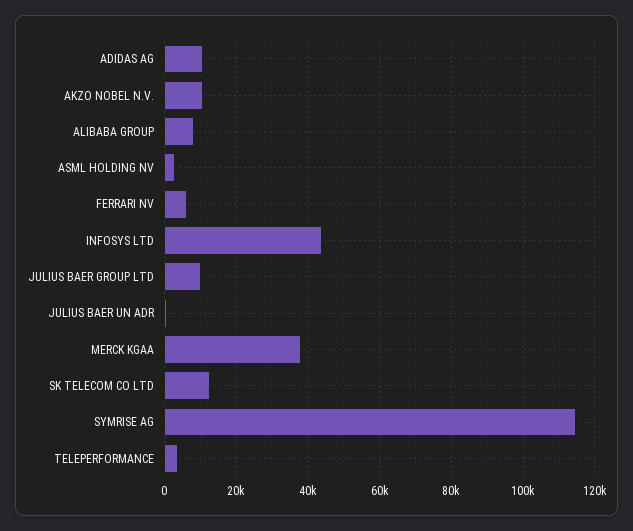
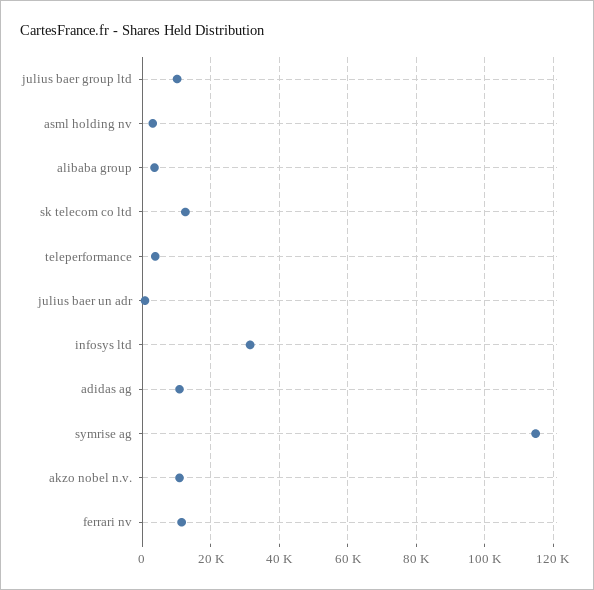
ALIBABA GROUP: 8000 -> 4000
FERRARI NV: 6000 -> 12000
INFOSYS LTD: 44000 -> 32000
MERCK KGAA: 38000 -> none

